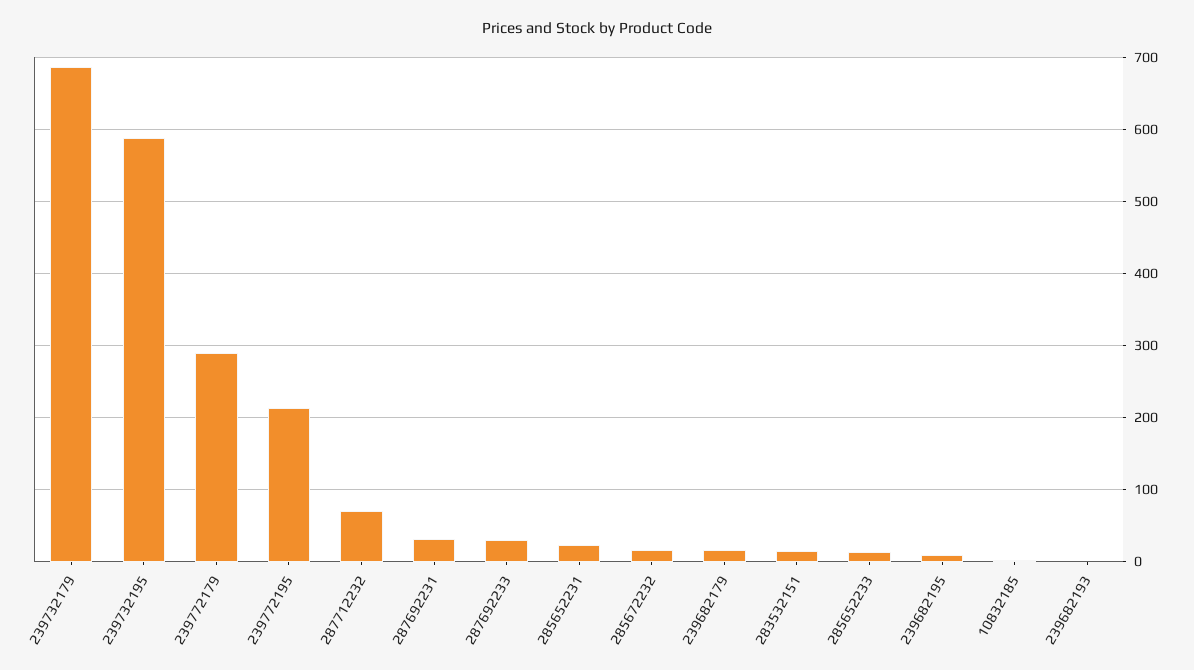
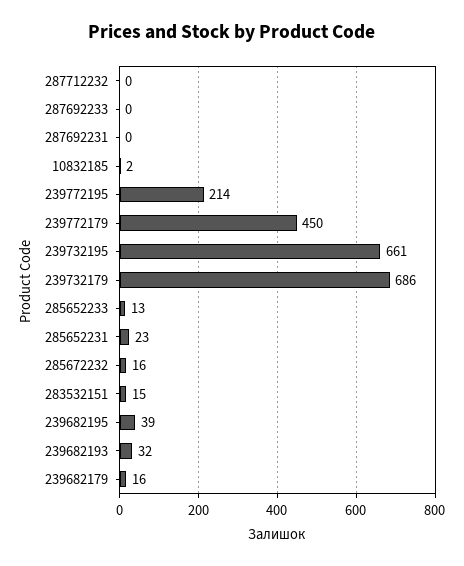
239732195: 590 -> 661
239772179: 290 -> 450
287712232: 70 -> 0
287692231: 30 -> 0
287692233: 30 -> 0
239682195: 10 -> 39
239682193: 0 -> 32

